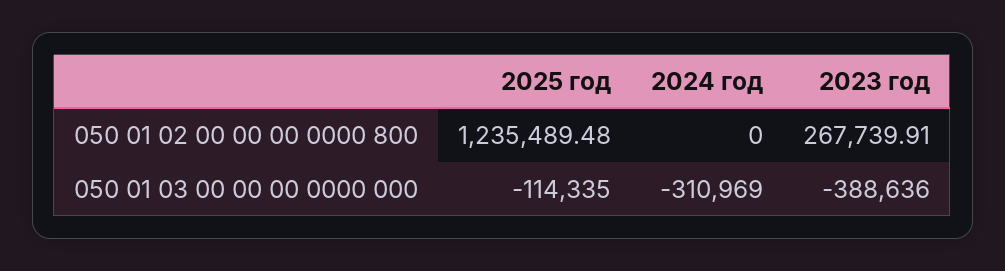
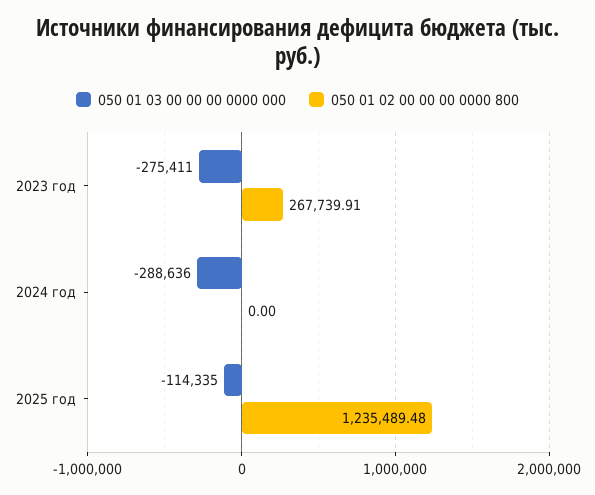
050 01 03 00 00 00 0000 000, 2024 год: -310969 -> -288636
050 01 03 00 00 00 0000 000, 2023 год: -388636 -> -275411

